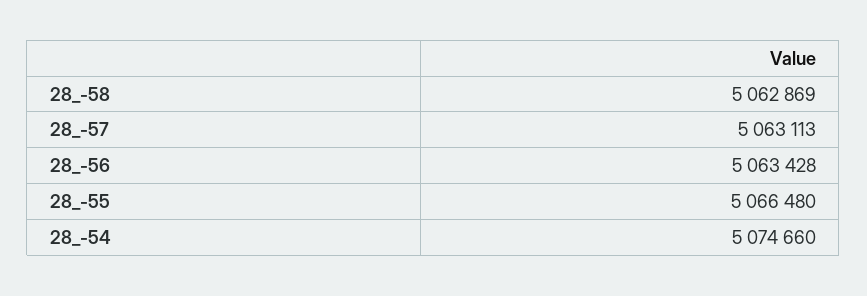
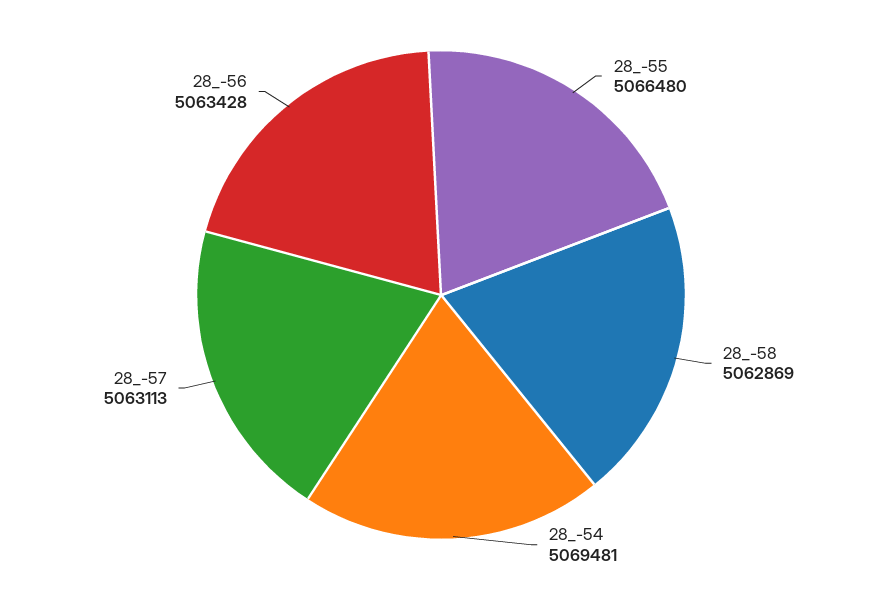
28_-54: 5074660 -> 5069481

